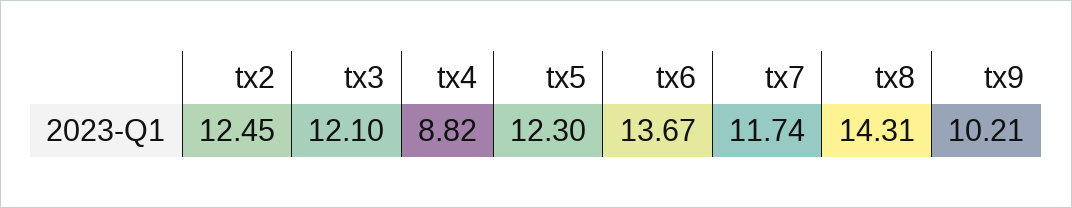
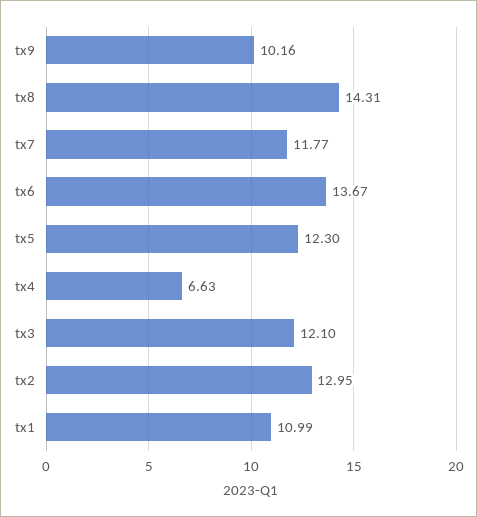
tx2: 12.45 -> 12.95
tx4: 8.82 -> 6.63
tx7: 11.74 -> 11.77
tx9: 10.21 -> 10.16
tx1: none -> 10.99

